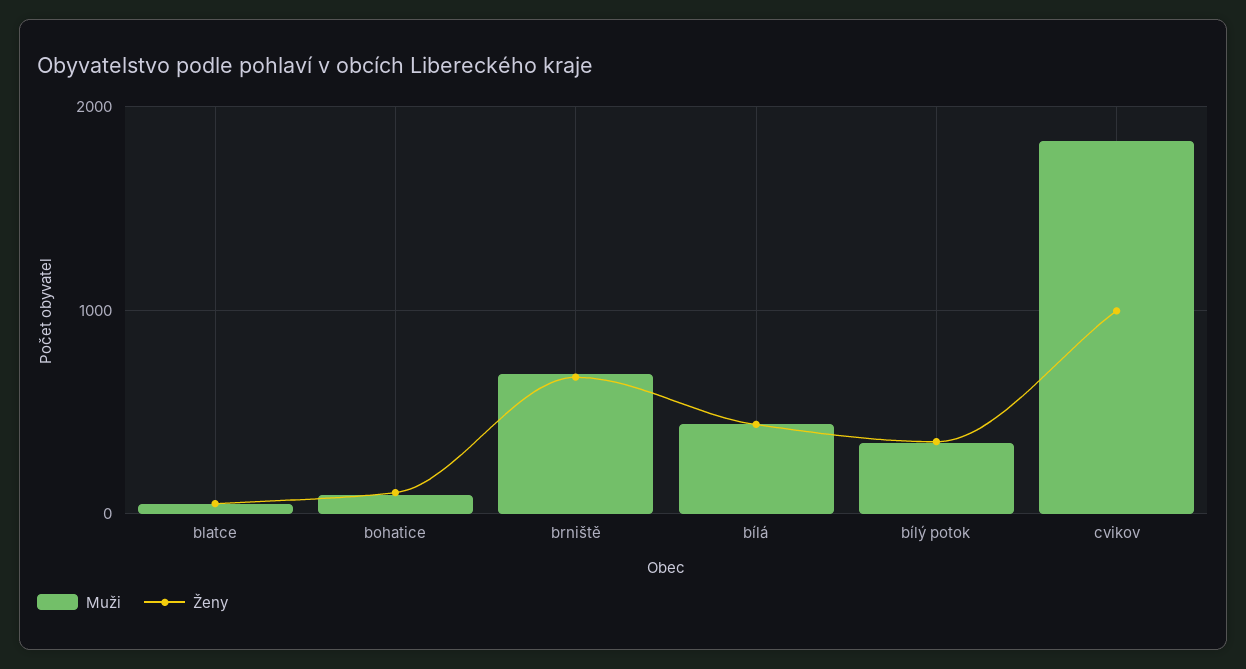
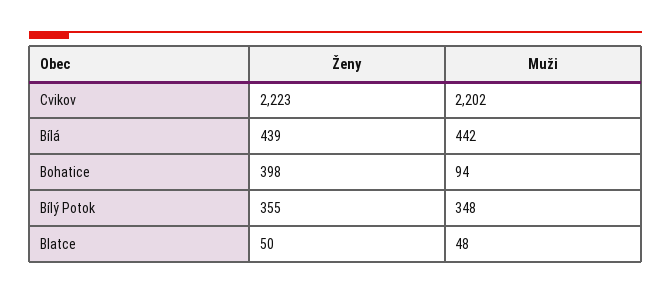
Ženy, bohatice: 100 -> 398
Muži, brniště: 700 -> none
Ženy, brniště: 700 -> none
Muži, cvikov: 1800 -> 2202
Ženy, cvikov: 1000 -> 2223

